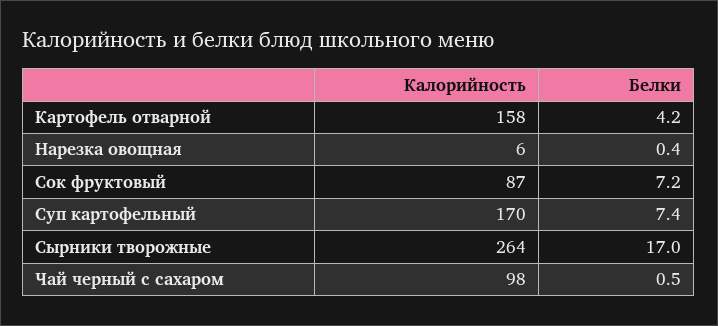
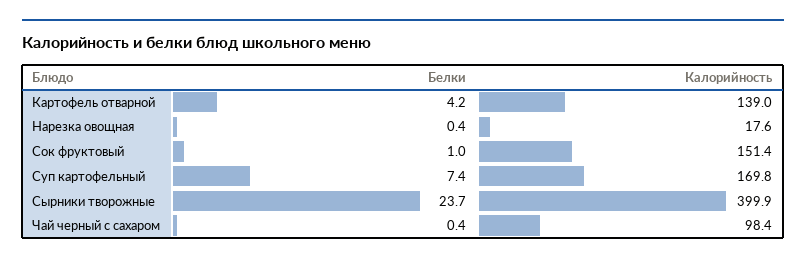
Калорийность, Картофель отварной: 158 -> 139
Калорийность, Нарезка овощная: 6 -> 17.6
Калорийность, Сок фруктовый: 87 -> 151.4
Белки, Сок фруктовый: 7.2 -> 1
Калорийность, Сырники творожные: 264 -> 399.9
Белки, Сырники творожные: 17 -> 23.7
Белки, Чай черный с сахаром: 0.5 -> 0.4

